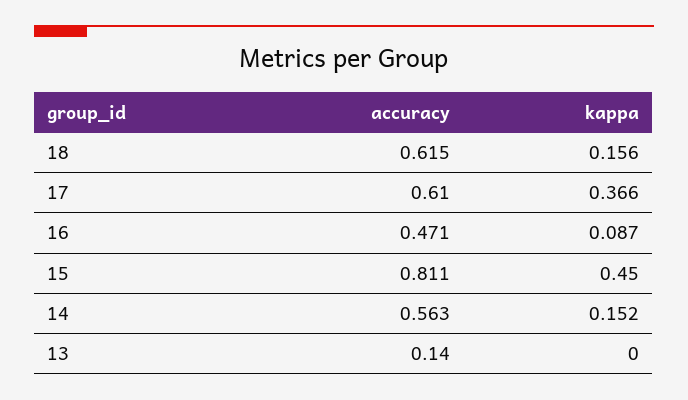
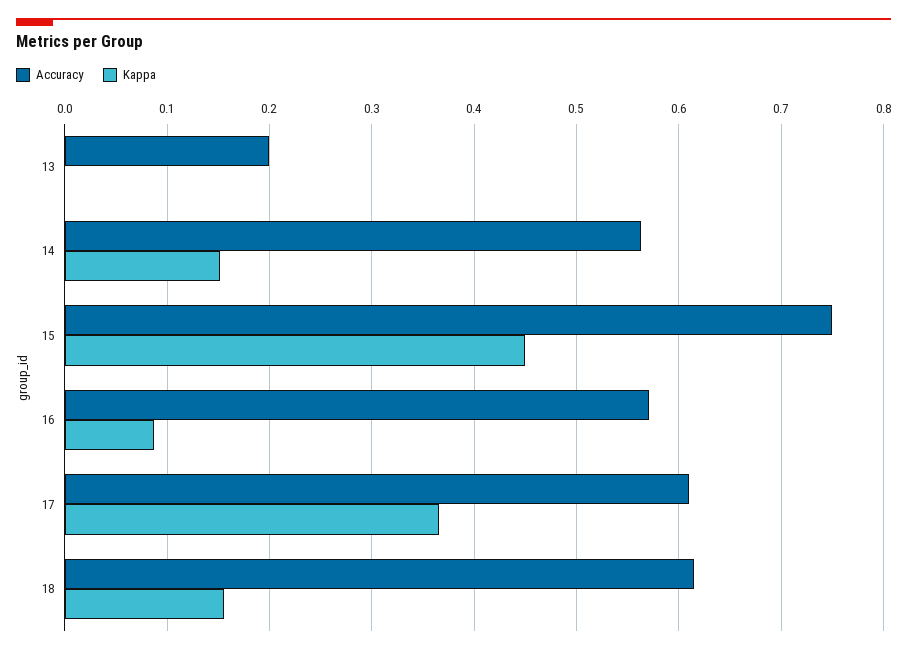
accuracy, 16: 0.471 -> 0.57
accuracy, 15: 0.811 -> 0.75
accuracy, 13: 0.14 -> 0.2

